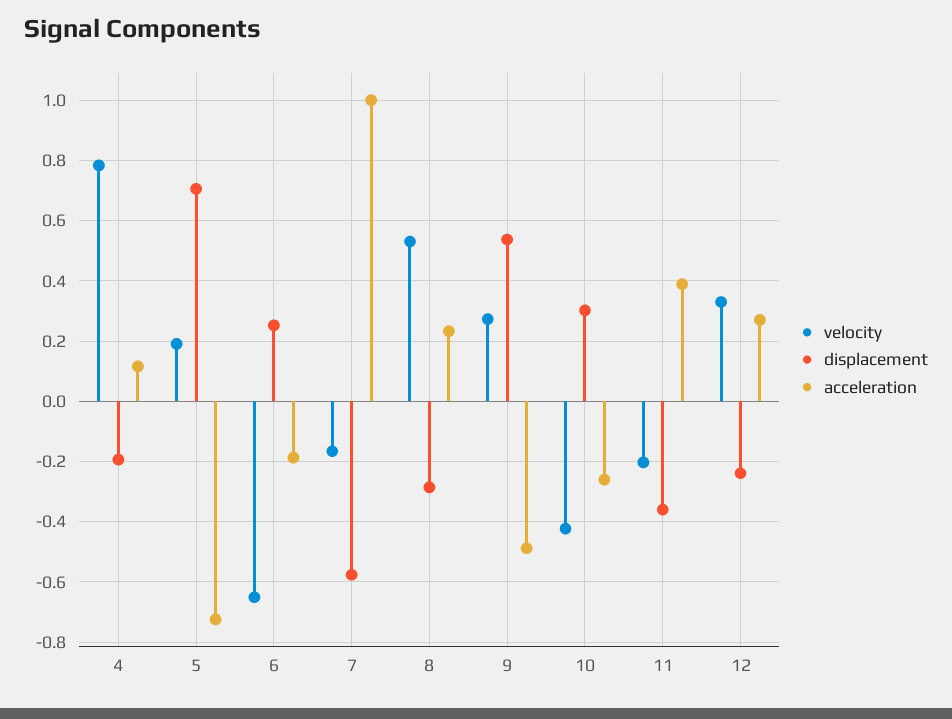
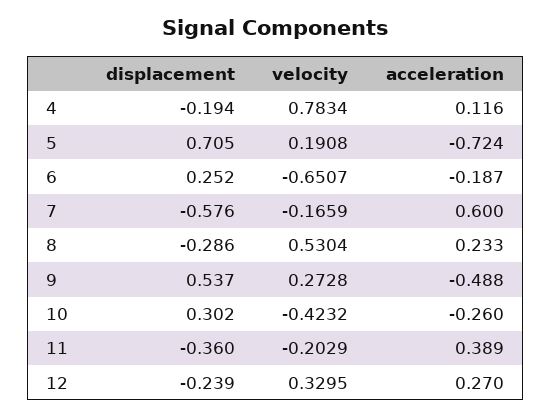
acceleration, 7: 1 -> 0.6

